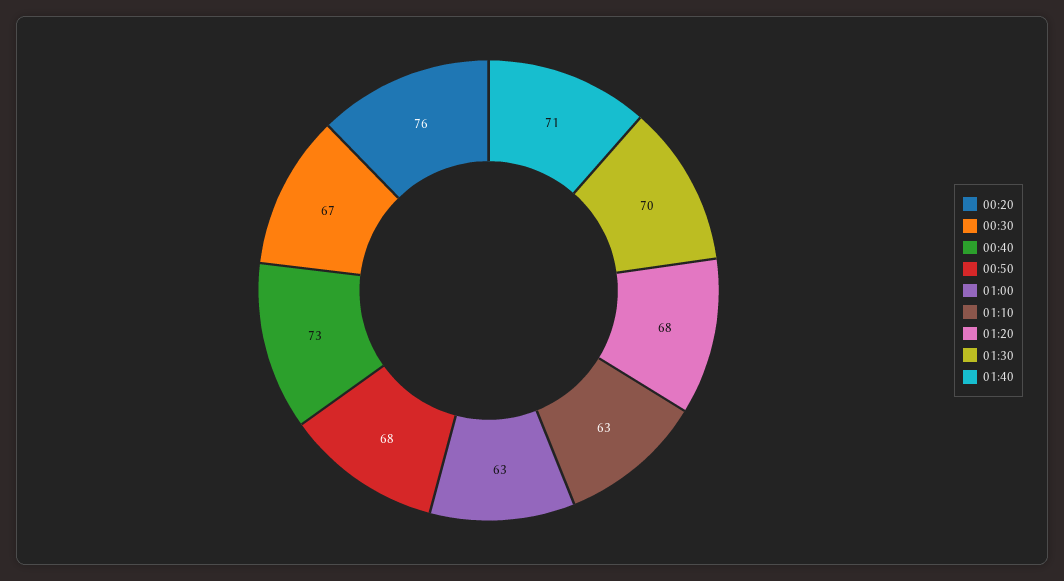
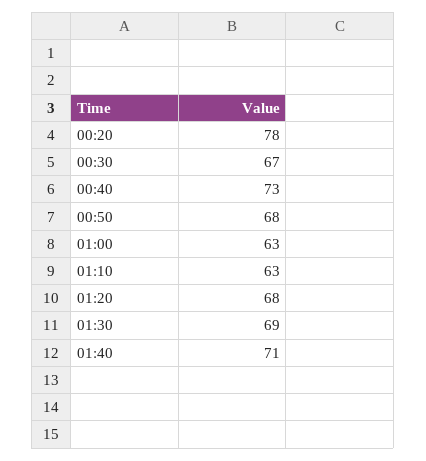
00:20: 76 -> 78
01:30: 70 -> 69

